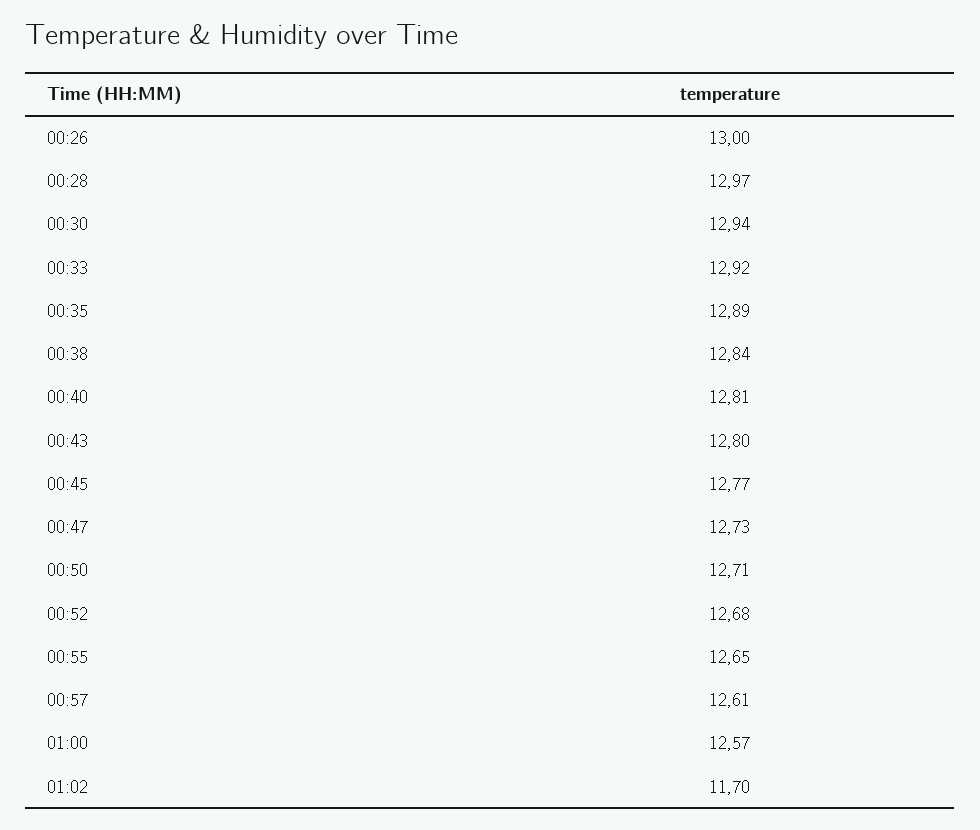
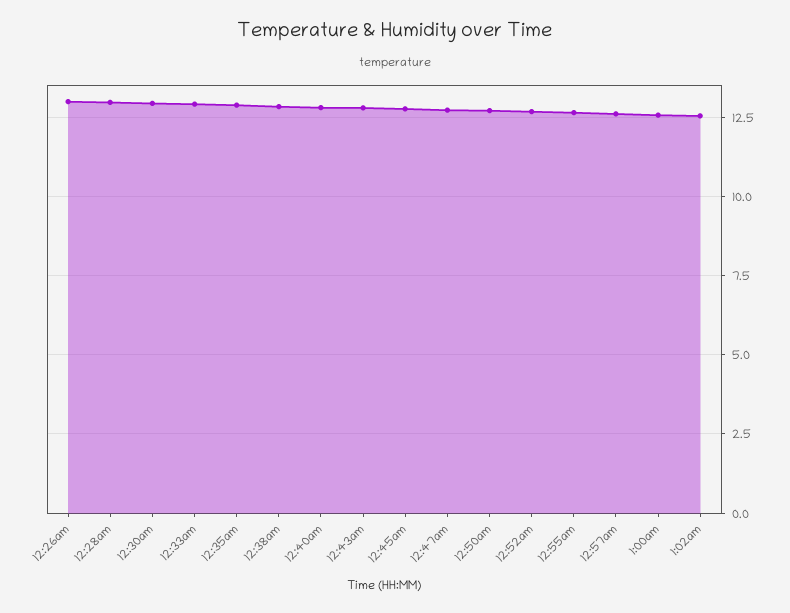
01:02: 11.7 -> 12.5

